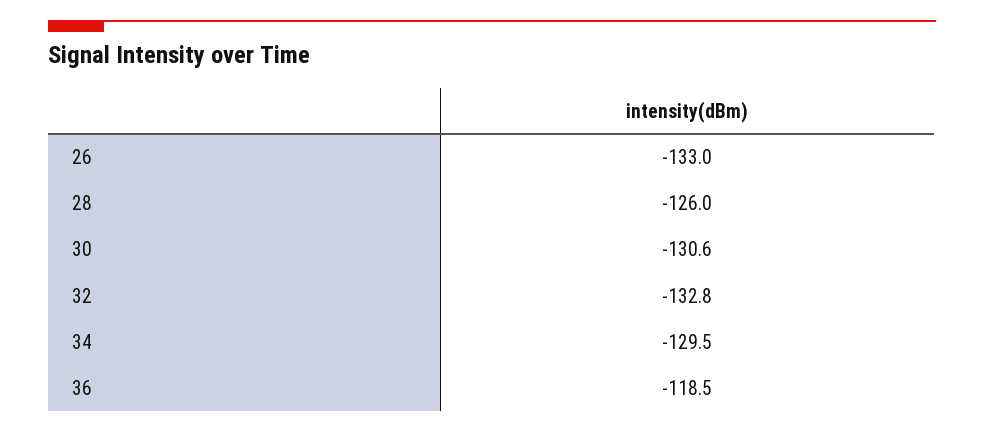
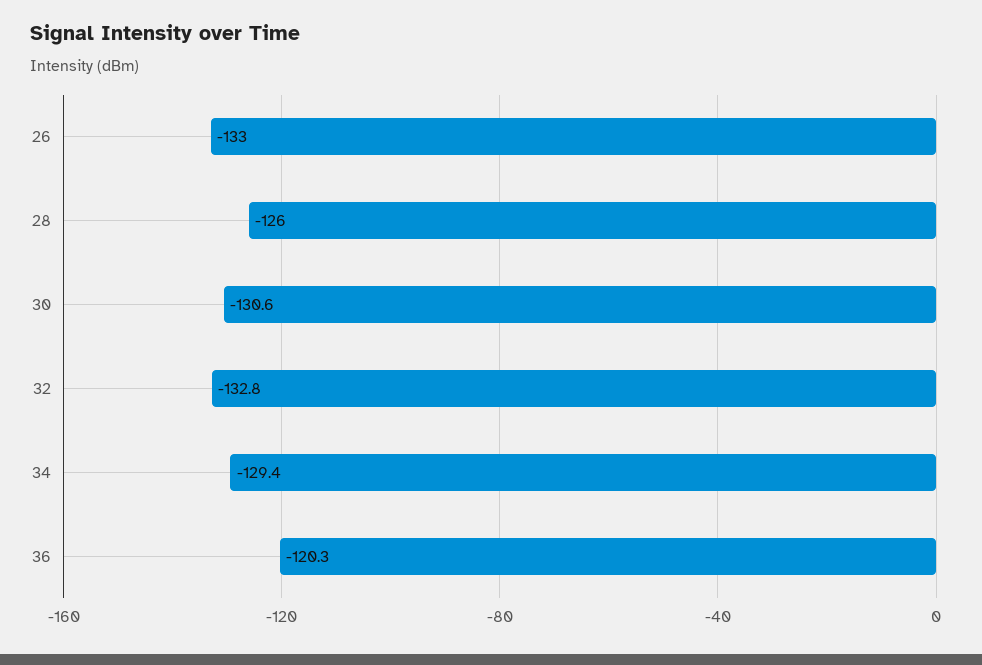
34: -129.5 -> -129.4
36: -118.5 -> -120.3

